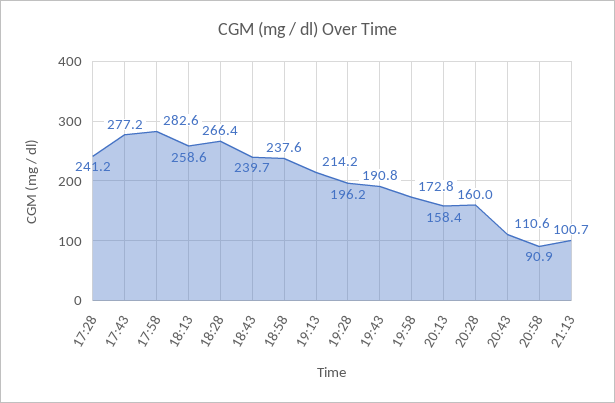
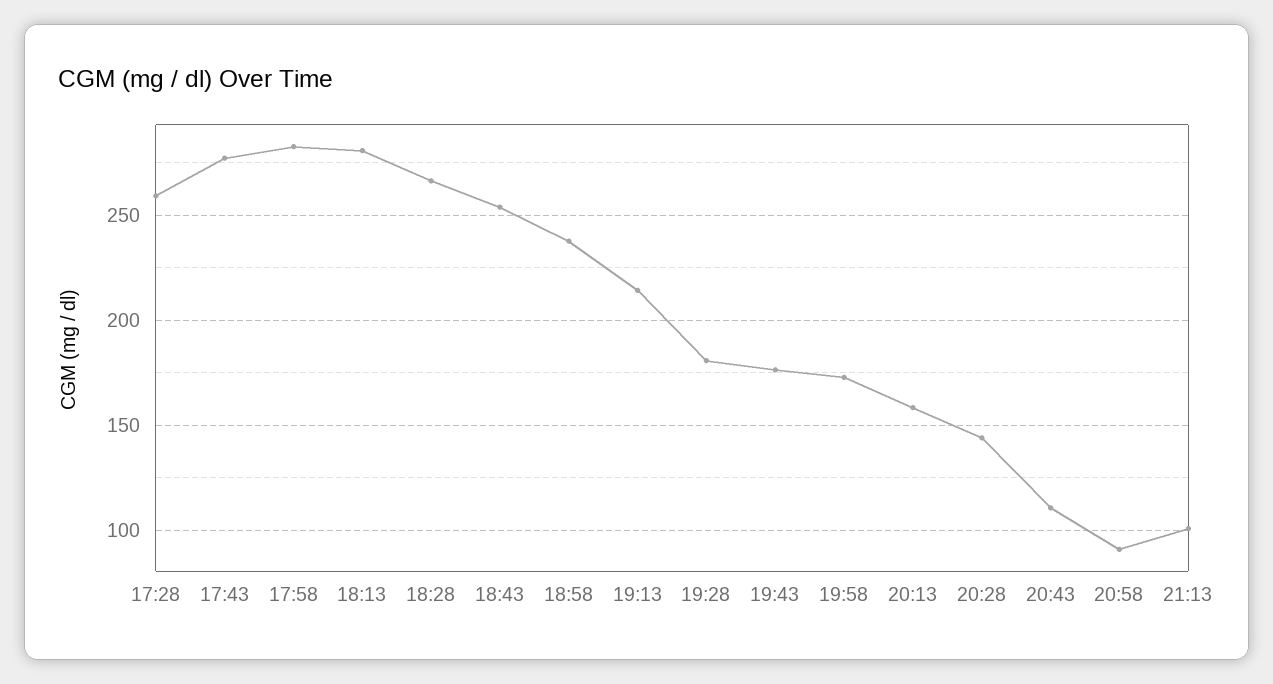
17:28: 241.2 -> 260
18:13: 258.6 -> 280
18:43: 239.7 -> 255
19:28: 196.2 -> 180
19:43: 190.8 -> 175
20:28: 160 -> 145

